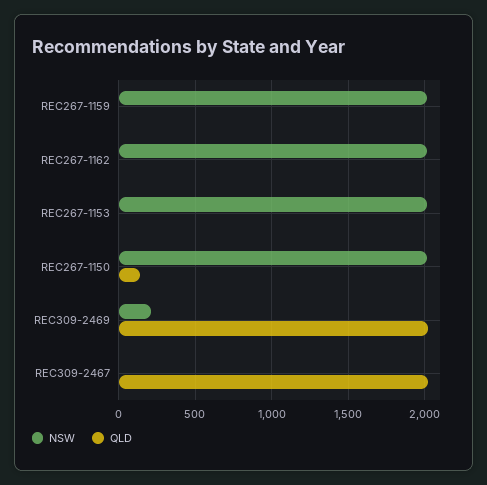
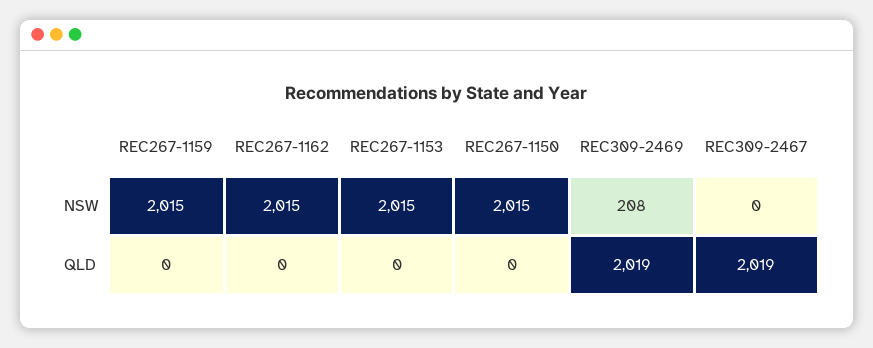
QLD, REC267-1150: 150 -> 0

